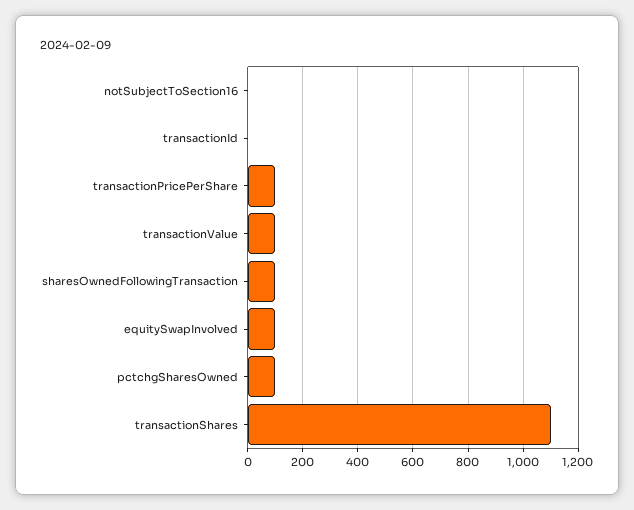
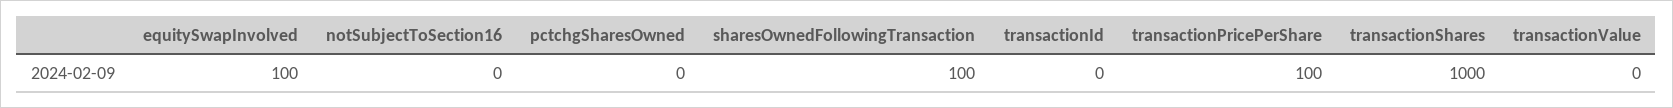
transactionValue: 100 -> 0
pctchgSharesOwned: 100 -> 0
transactionShares: 1100 -> 1000

